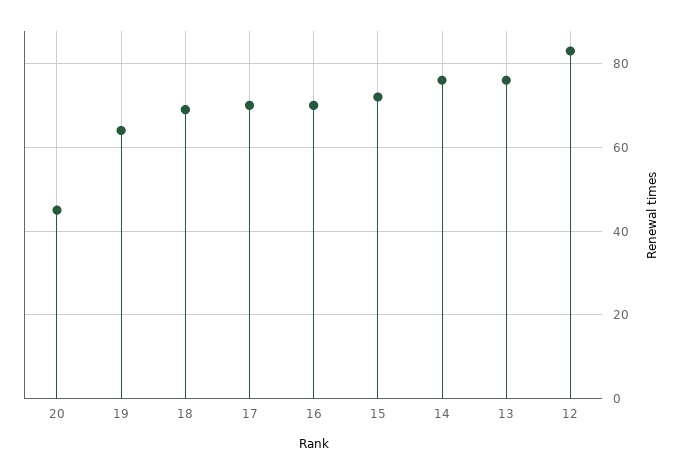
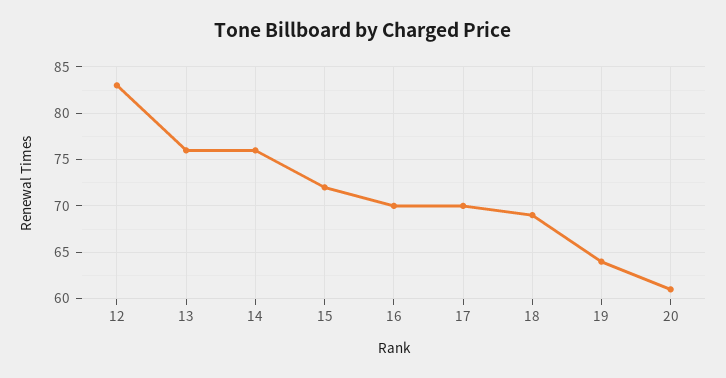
20: 45 -> 61

